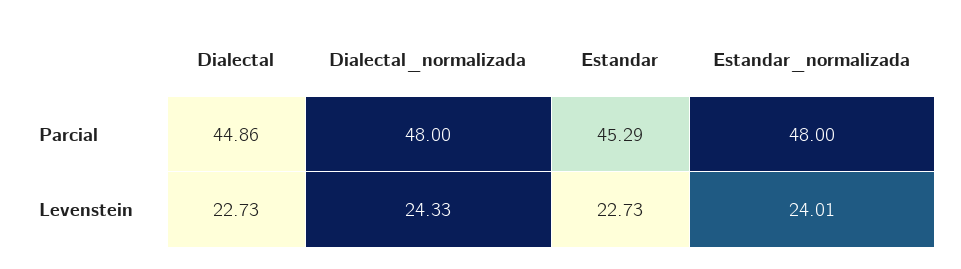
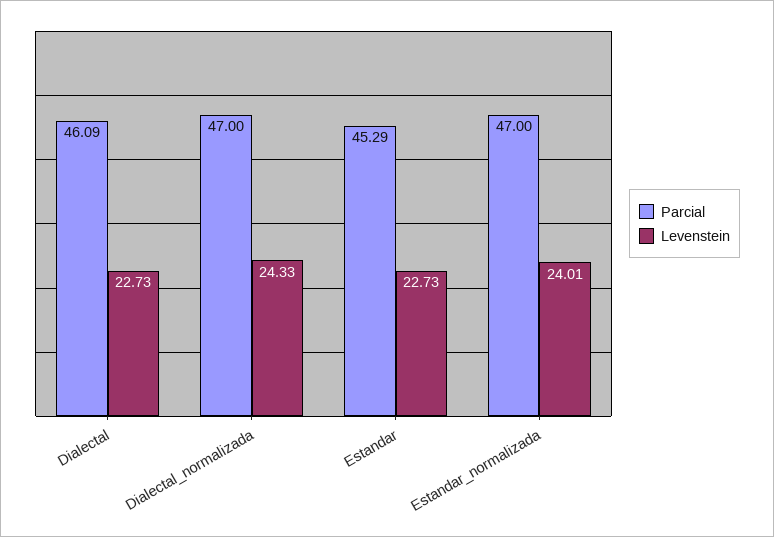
Parcial, Dialectal: 44.86 -> 46.09
Parcial, Dialectal_normalizada: 48 -> 47
Parcial, Estandar_normalizada: 48 -> 47

